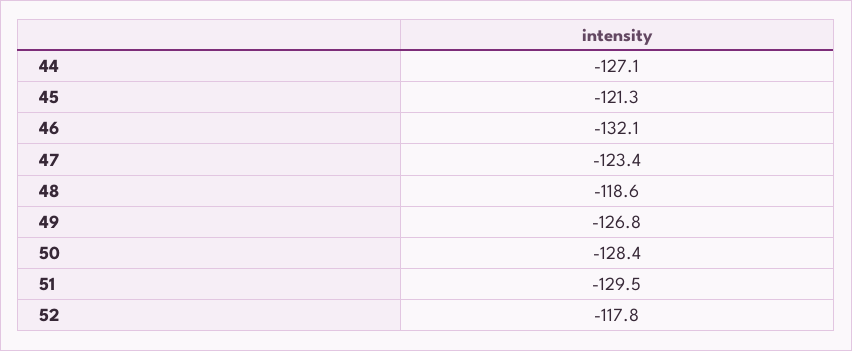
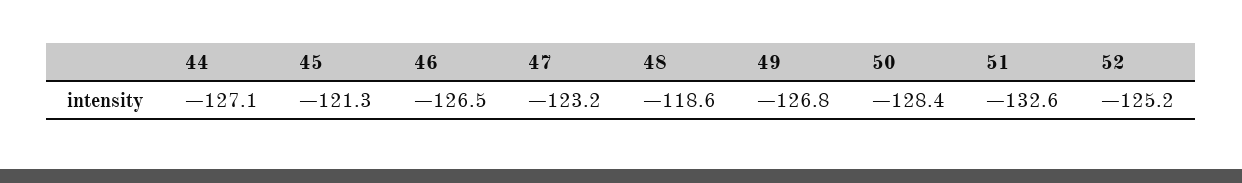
46: -132.1 -> -126.5
47: -123.4 -> -123.2
51: -129.5 -> -132.6
52: -117.8 -> -125.2

